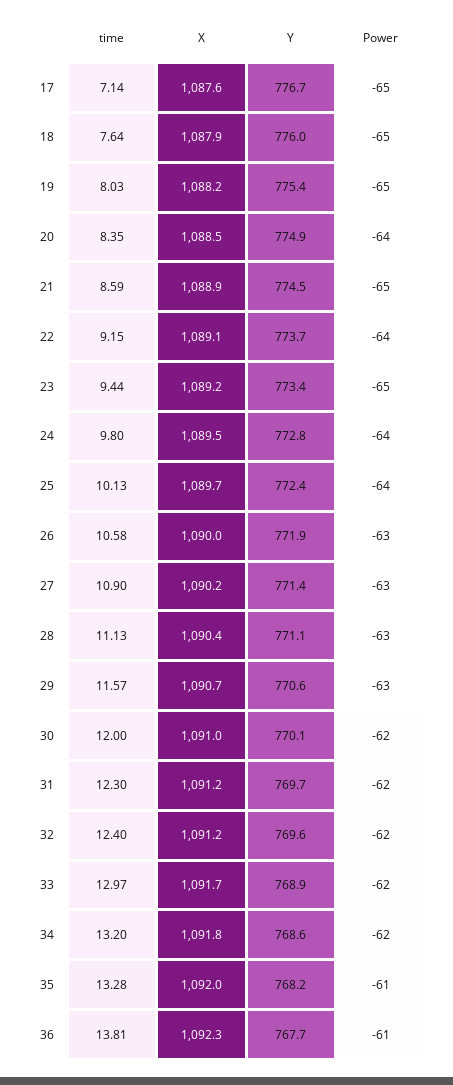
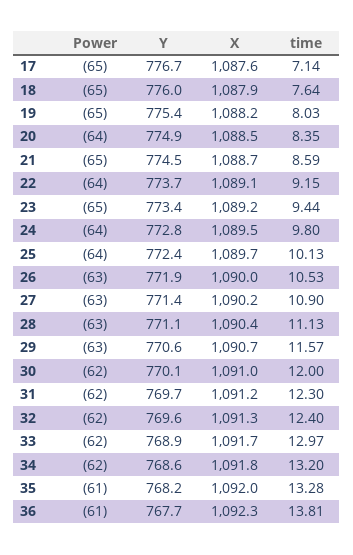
X, 21: 1088.9 -> 1088.7
time, 26: 10.58 -> 10.53
X, 32: 1091.2 -> 1091.3

